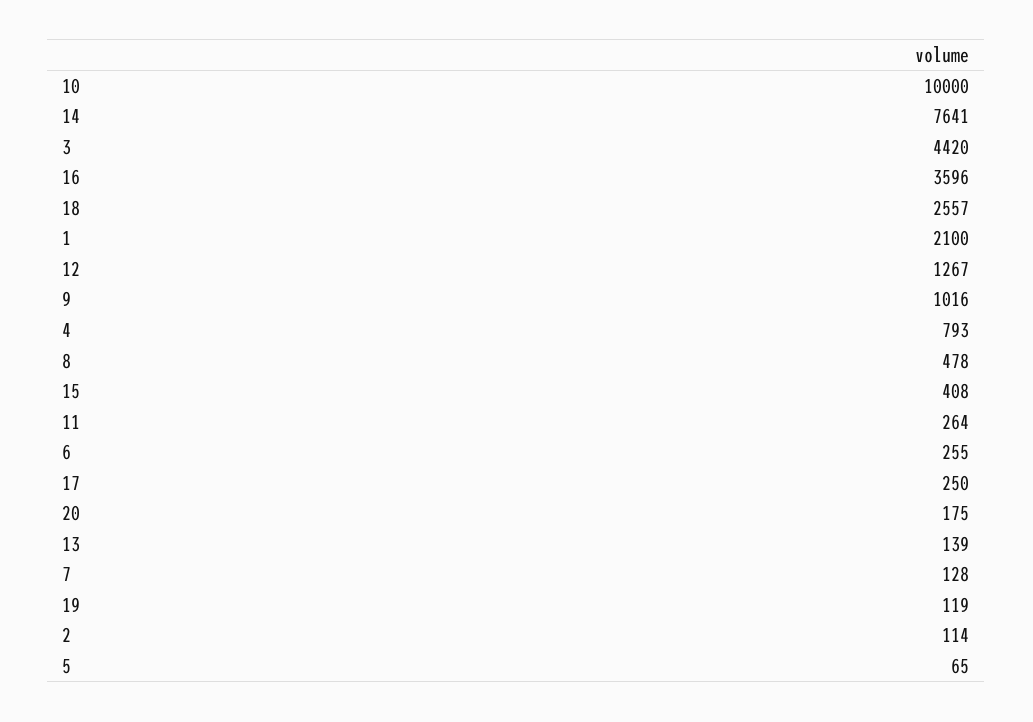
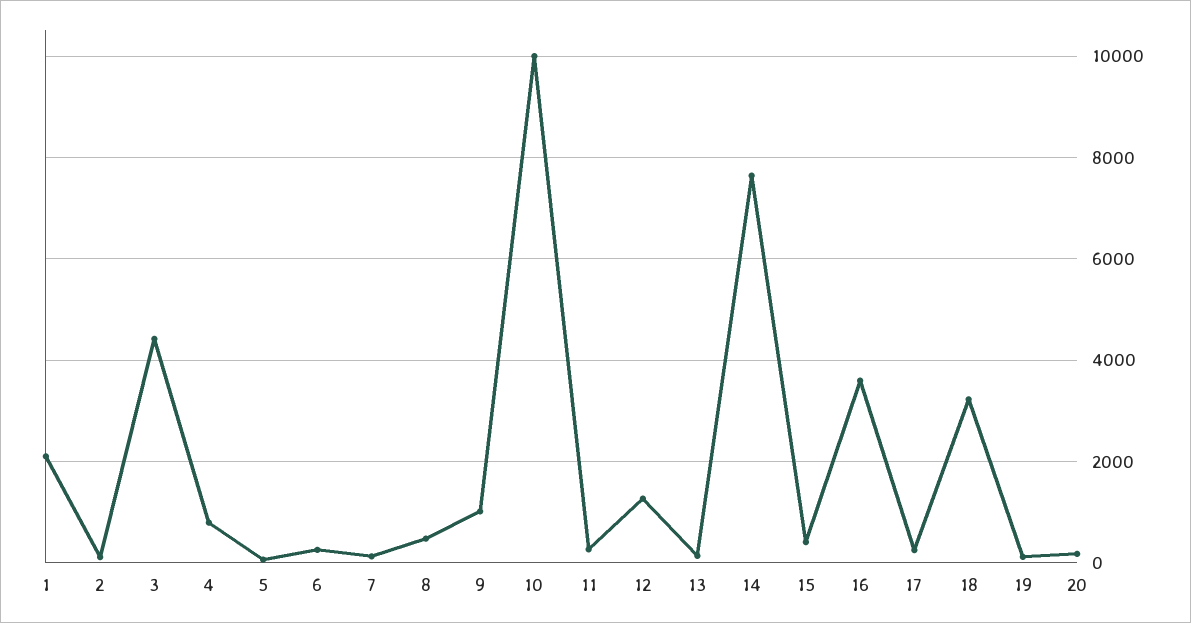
18: 2557 -> 3200

